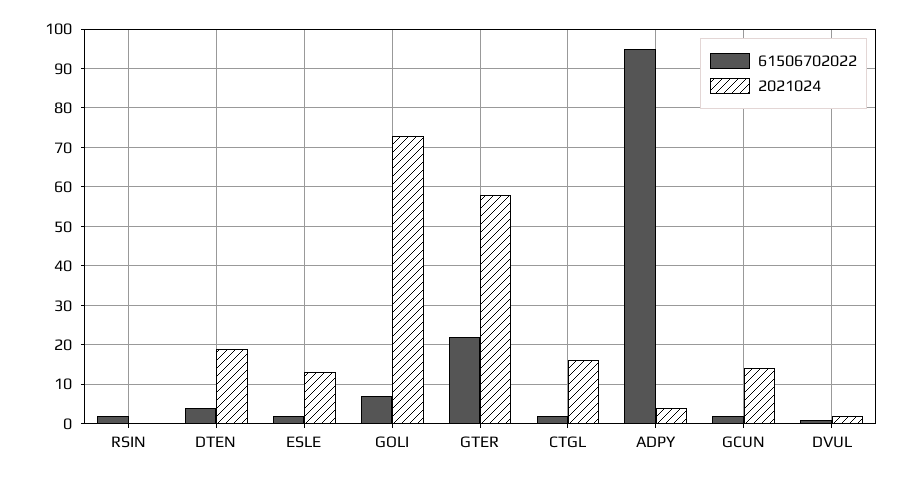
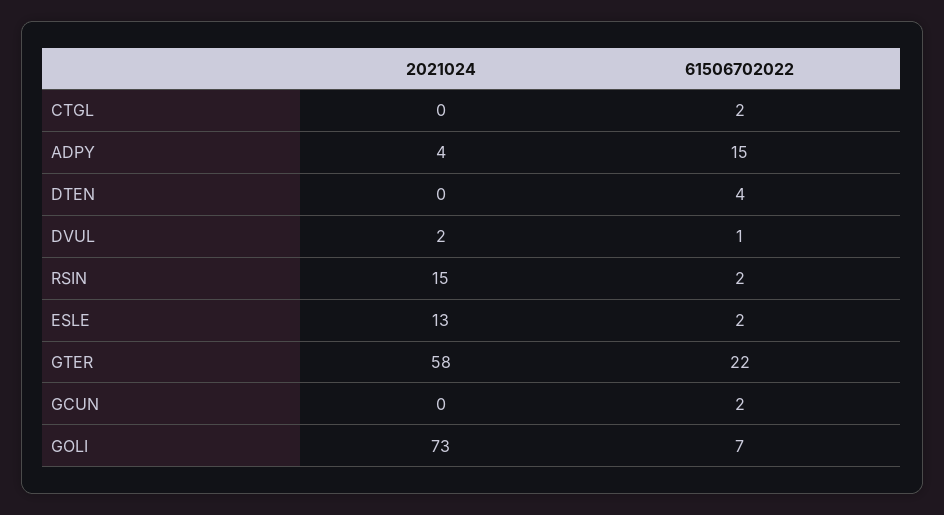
2021024, RSIN: 0 -> 15
2021024, DTEN: 20 -> 0
2021024, CTGL: 15 -> 0
61506702022, ADPY: 95 -> 15
2021024, GCUN: 15 -> 0

